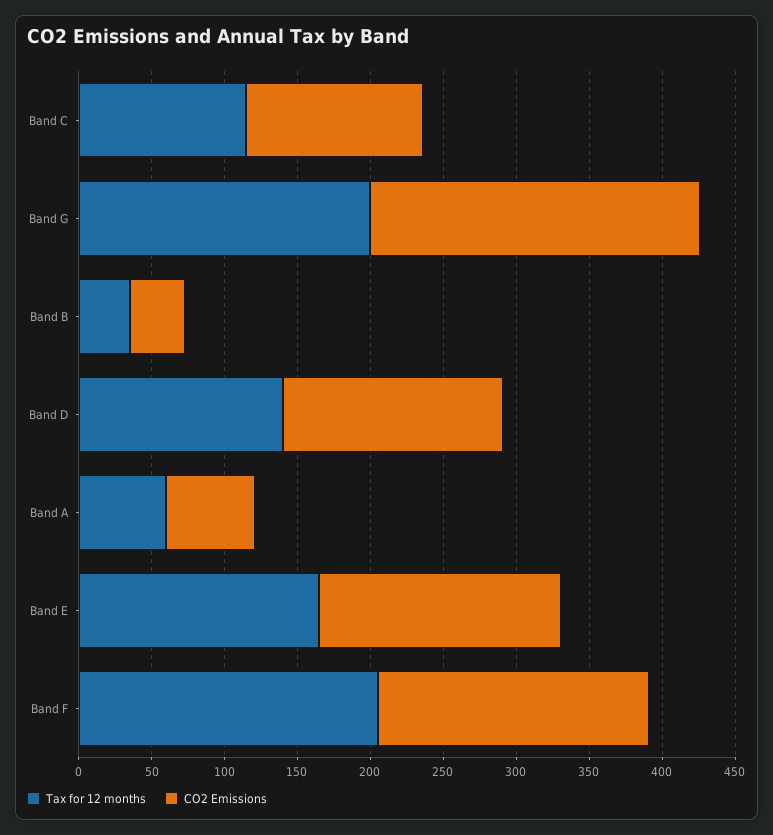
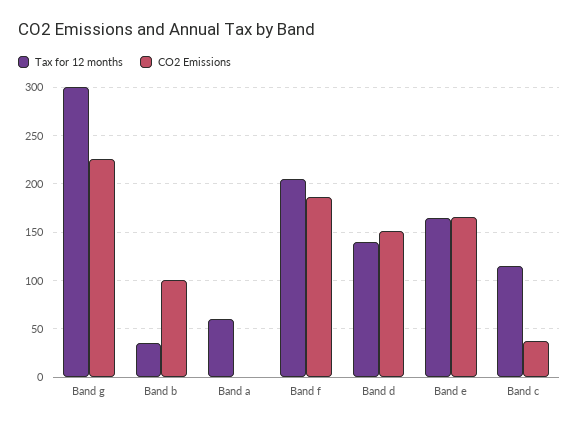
CO2 Emissions, Band C: 120 -> 40
Tax for 12 months, Band G: 200 -> 300
CO2 Emissions, Band B: 40 -> 100
CO2 Emissions, Band A: 60 -> 0

